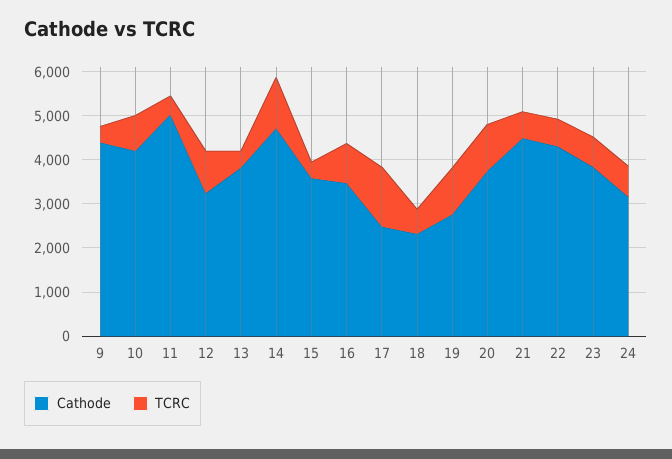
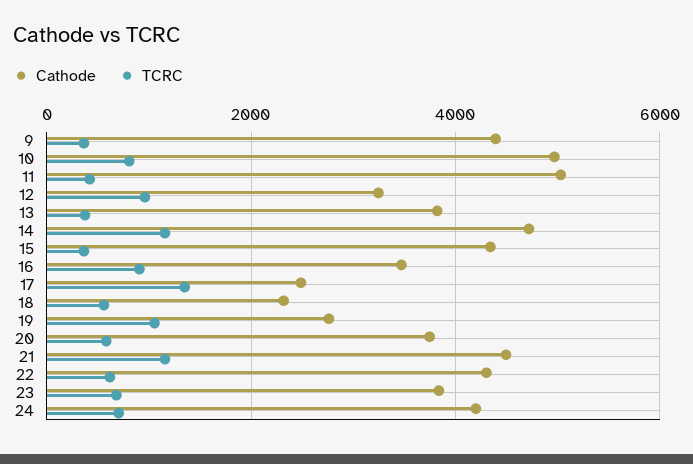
Cathode, 10: 4200 -> 5000
Cathode, 15: 3600 -> 4400
TCRC, 20: 1000 -> 600
TCRC, 21: 600 -> 1200
Cathode, 24: 3200 -> 4200

